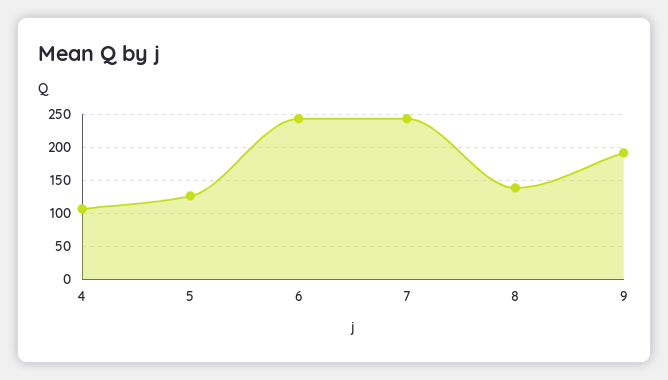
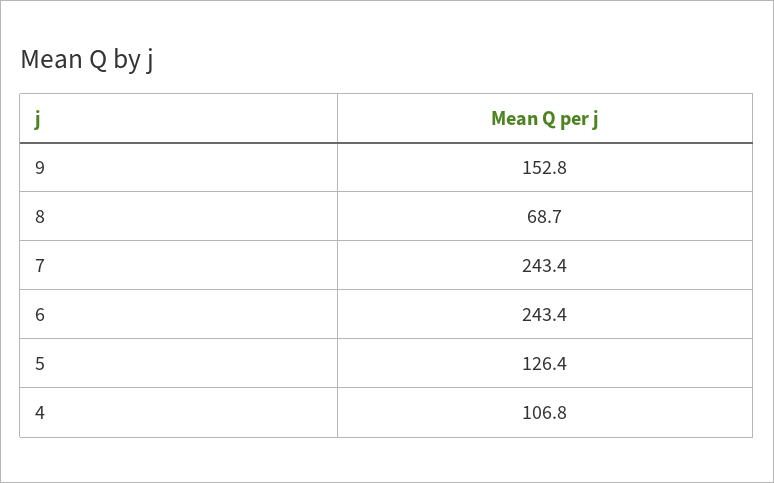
8: 140 -> 68.7
9: 190 -> 152.8

